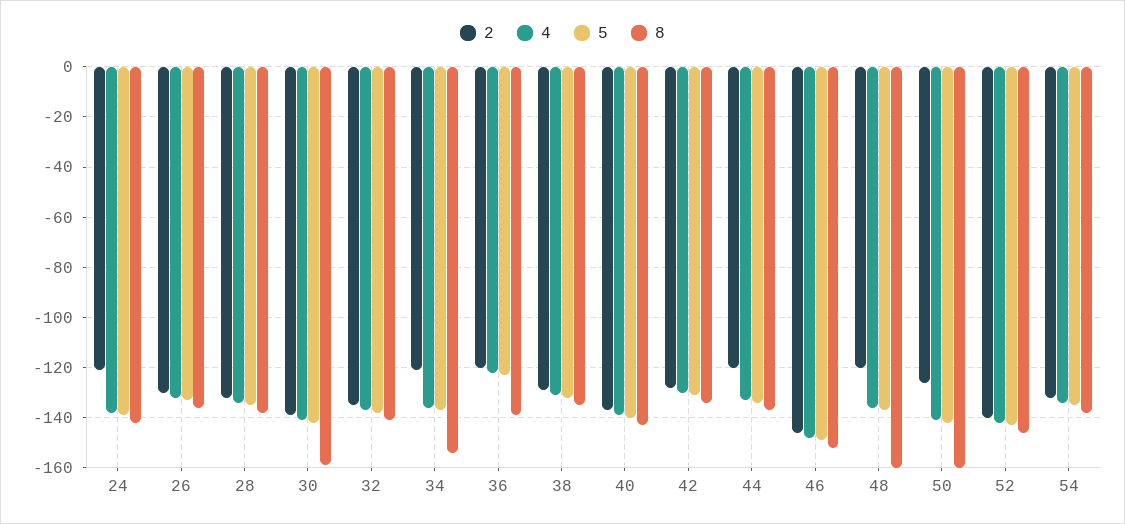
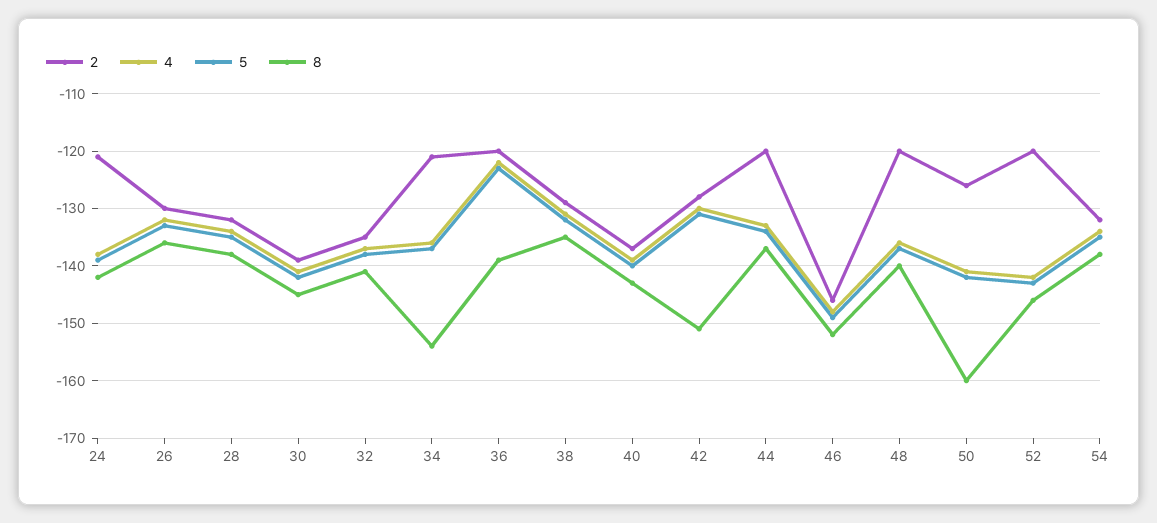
8, 30: -160 -> -145
8, 42: -135 -> -150
8, 48: -160 -> -140
2, 52: -140 -> -120

